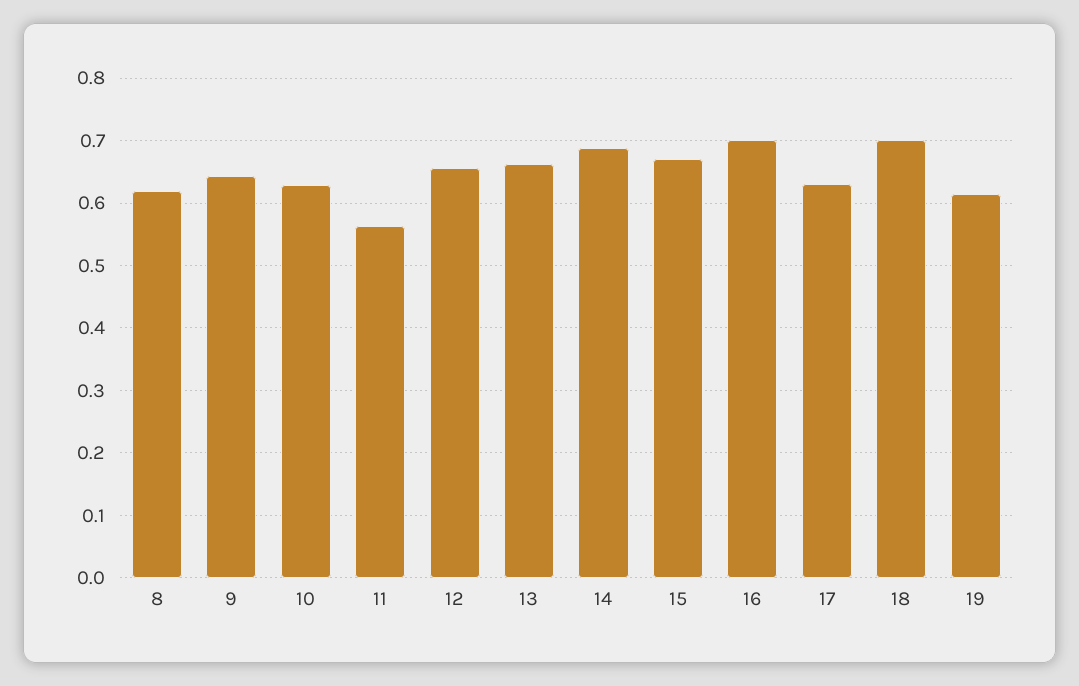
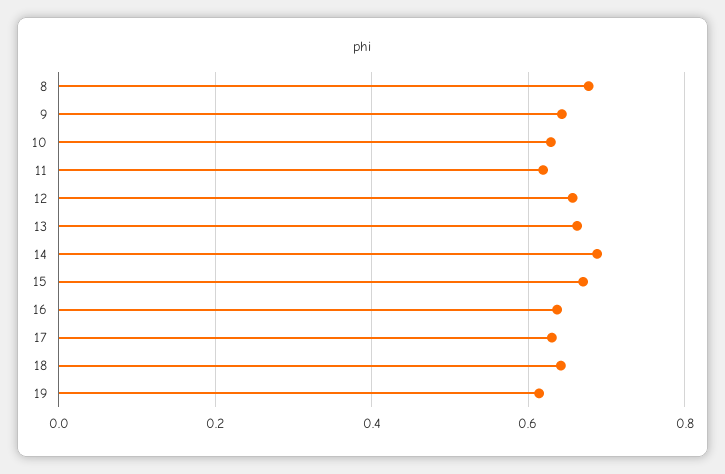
8: 0.62 -> 0.68
11: 0.56 -> 0.62
16: 0.7 -> 0.64
18: 0.7 -> 0.64

